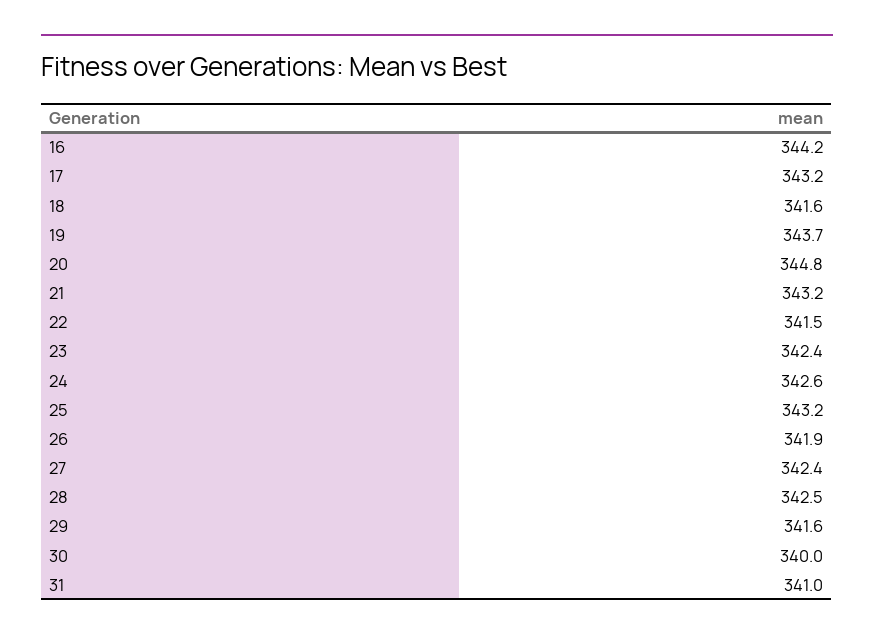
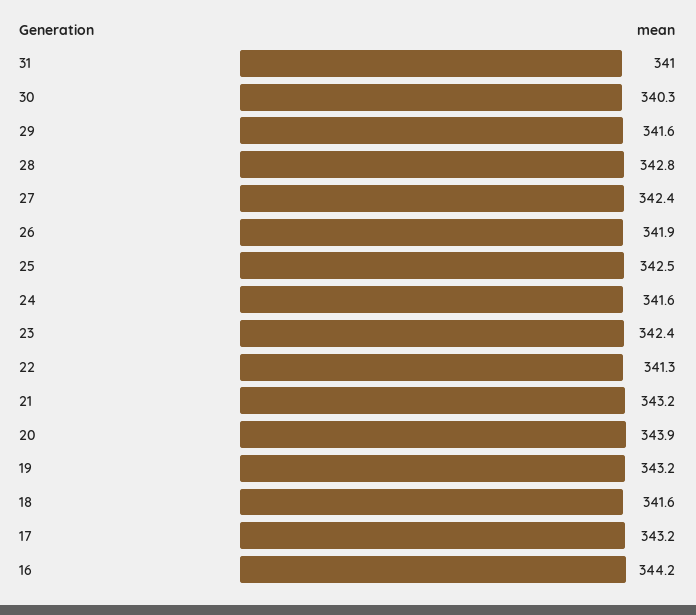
19: 343.7 -> 343.2
20: 344.8 -> 343.9
22: 341.5 -> 341.3
24: 342.6 -> 341.6
25: 343.2 -> 342.5
28: 342.5 -> 342.8
30: 340 -> 340.3

